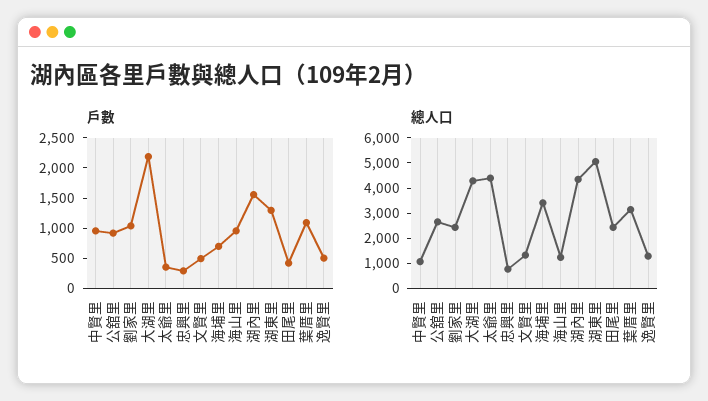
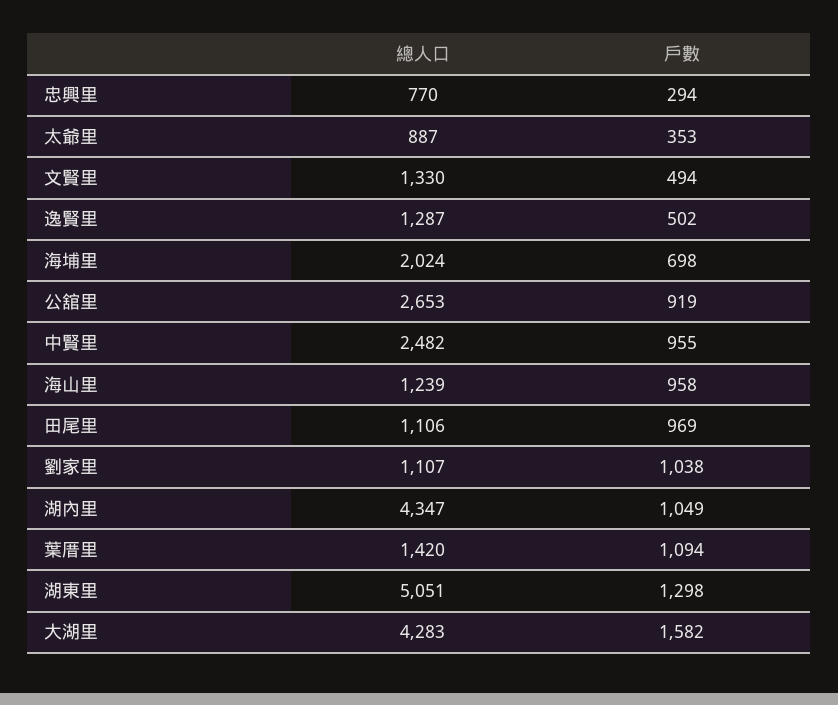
戶數, 大湖里: 2250 -> 1582
戶數, 湖內里: 1500 -> 1049
戶數, 田尾里: 500 -> 969
總人口, 中賢里: 1000 -> 2482
總人口, 劉家里: 2500 -> 1107
總人口, 太爺里: 4500 -> 887
總人口, 海埔里: 3500 -> 2024
總人口, 田尾里: 2500 -> 1106
總人口, 葉厝里: 3000 -> 1420

